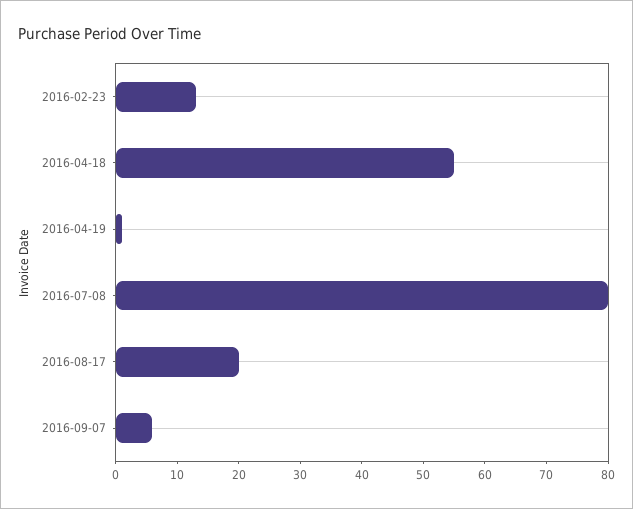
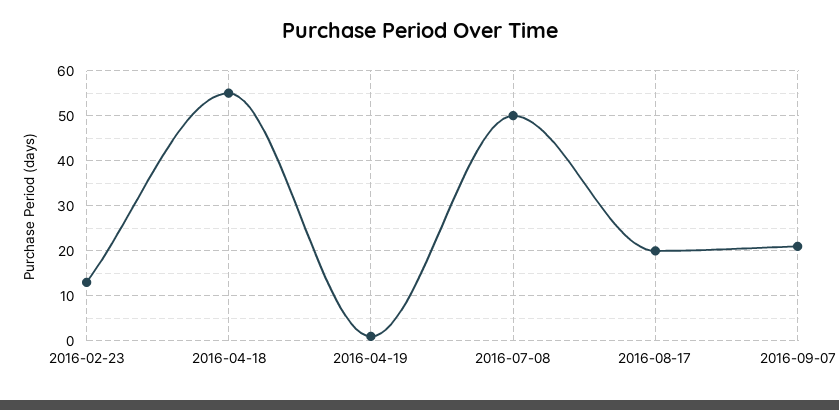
2016-07-08: 80 -> 50
2016-09-07: 5 -> 20

